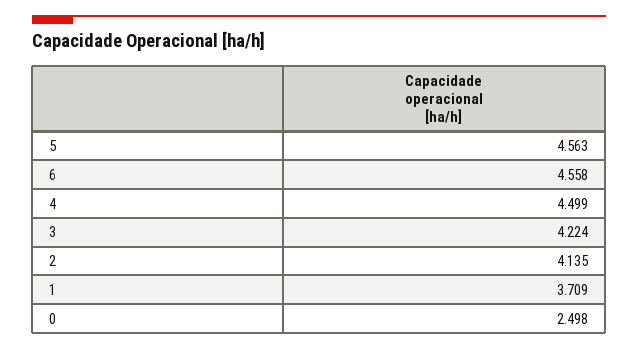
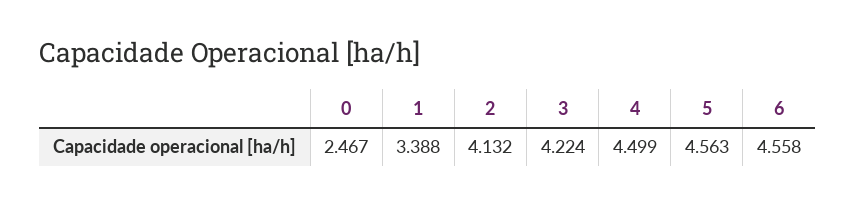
2: 4.135 -> 4.132
1: 3.709 -> 3.388
0: 2.498 -> 2.467

